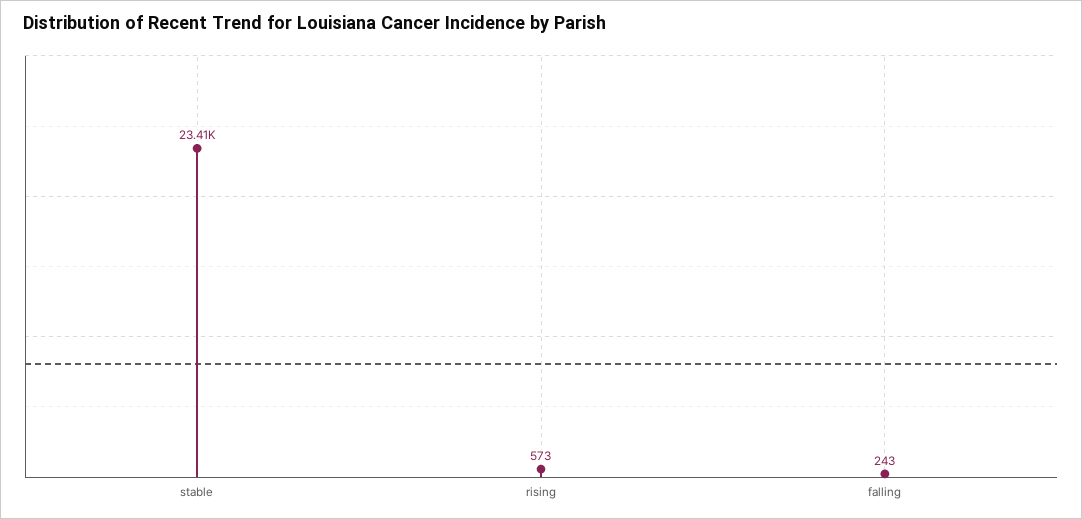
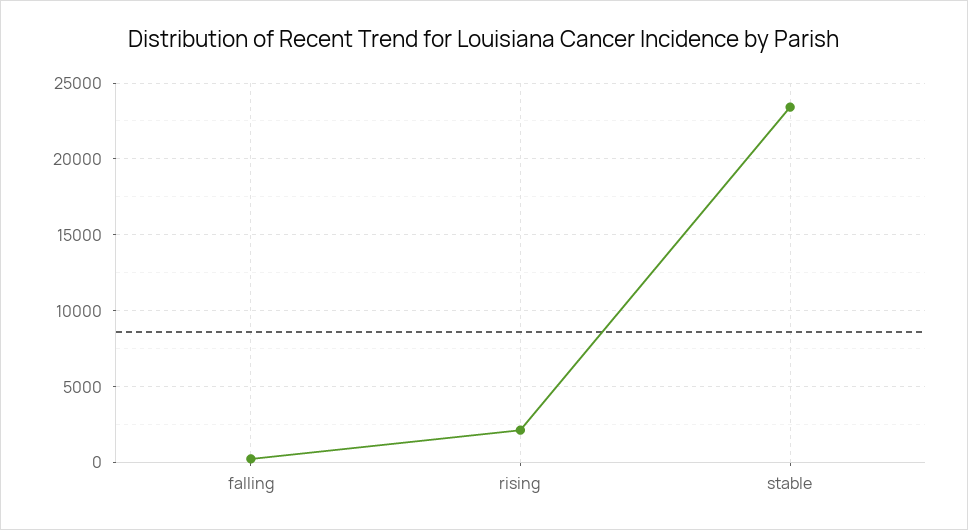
rising: 573 -> 2000

